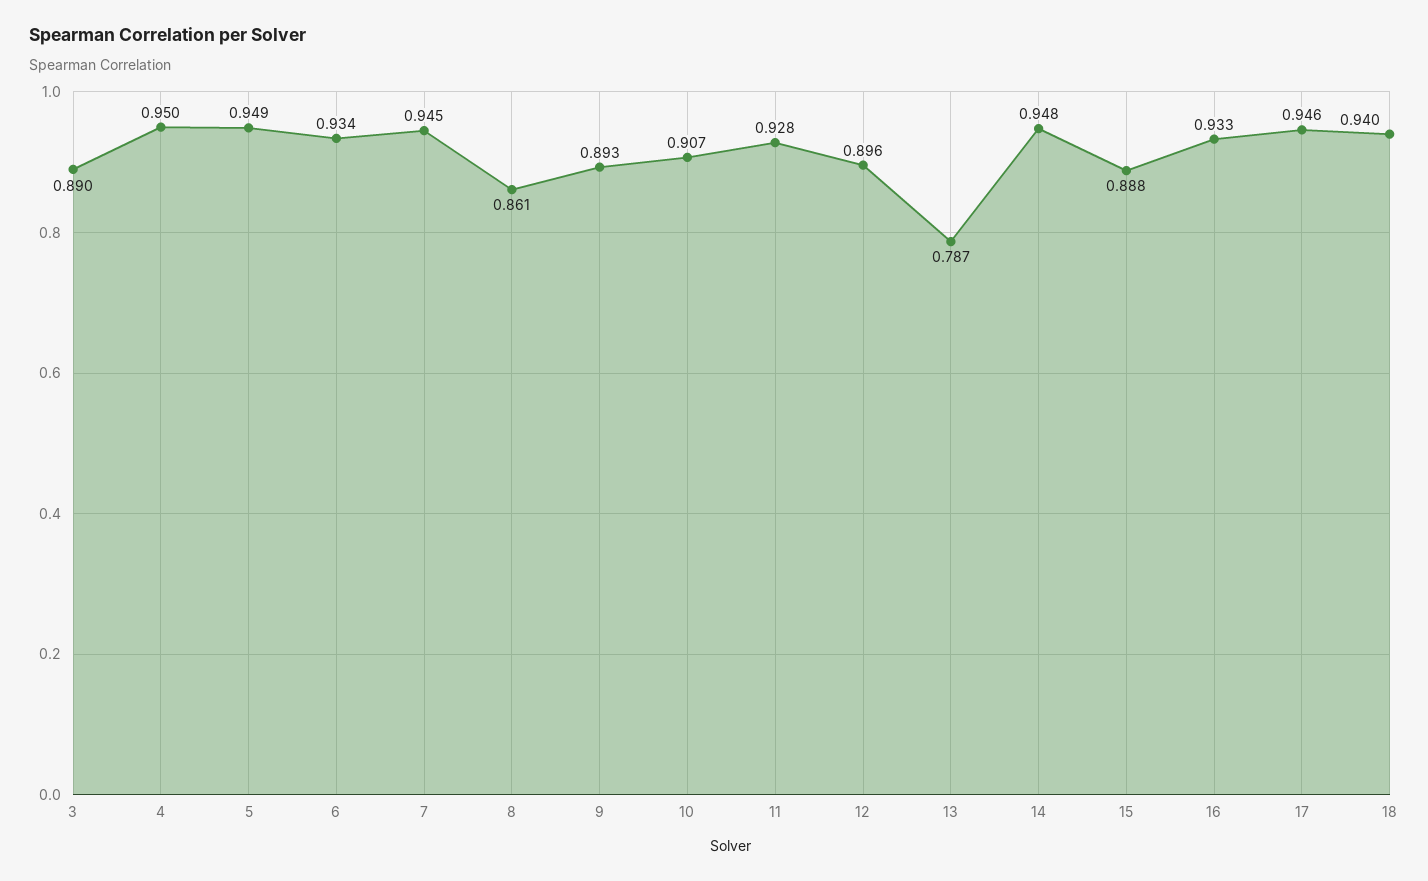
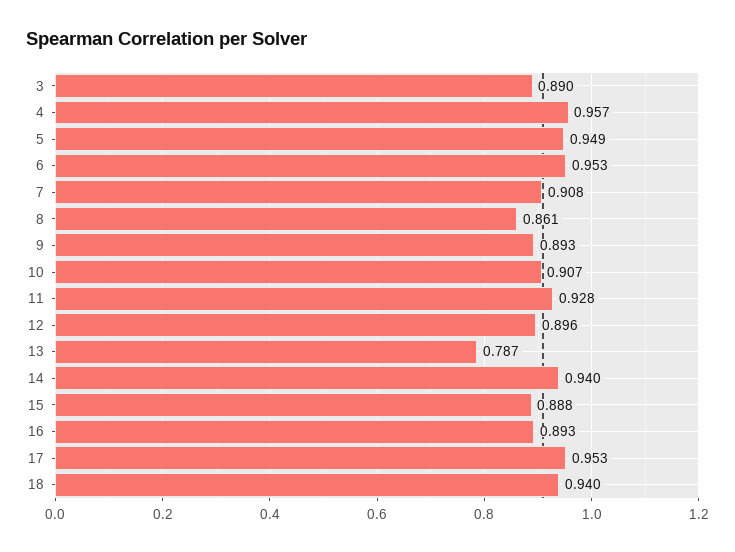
4: 0.95 -> 0.957
6: 0.934 -> 0.953
7: 0.945 -> 0.908
14: 0.948 -> 0.94
16: 0.933 -> 0.893
17: 0.946 -> 0.953

